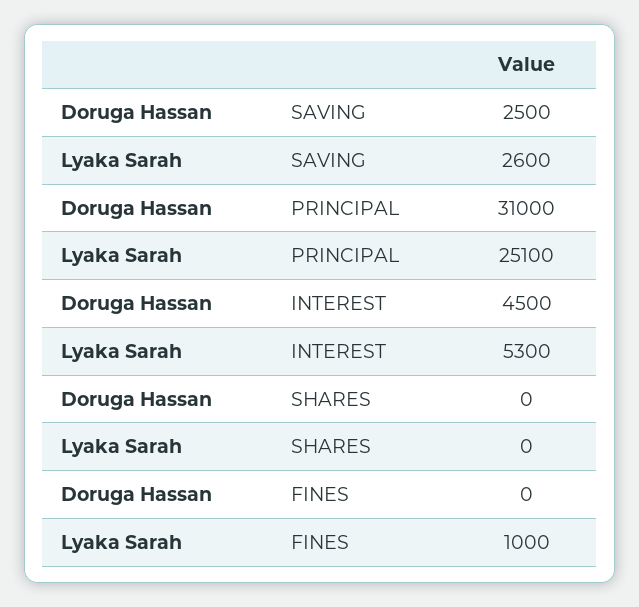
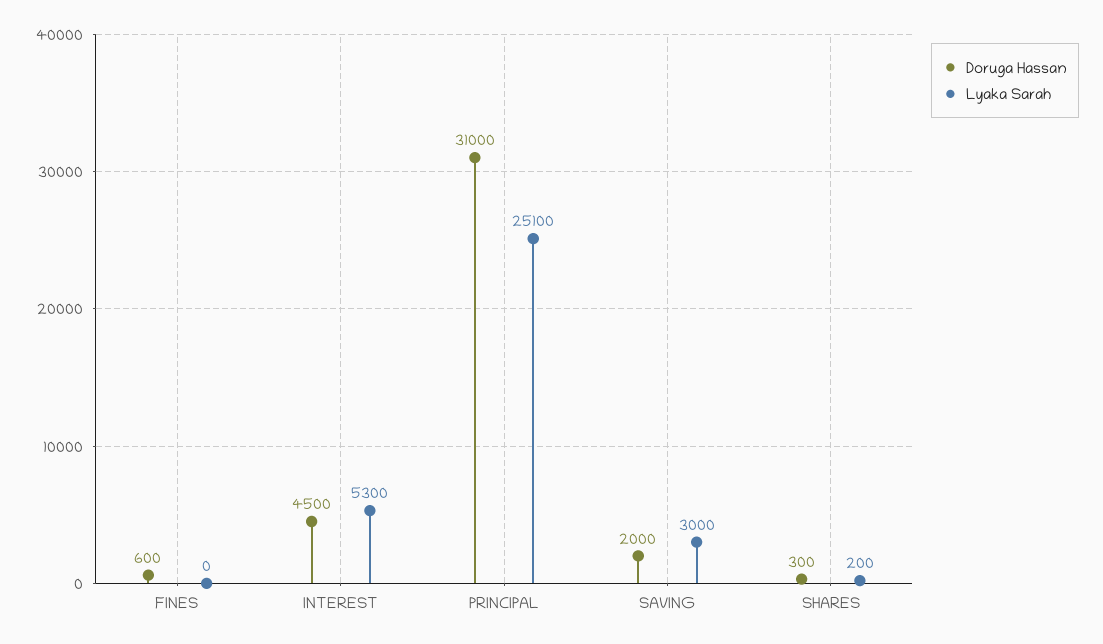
Doruga Hassan, SAVING: 2500 -> 2000
Lyaka Sarah, SAVING: 2600 -> 3000
Doruga Hassan, SHARES: 0 -> 300
Lyaka Sarah, SHARES: 0 -> 200
Doruga Hassan, FINES: 0 -> 600
Lyaka Sarah, FINES: 1000 -> 0

